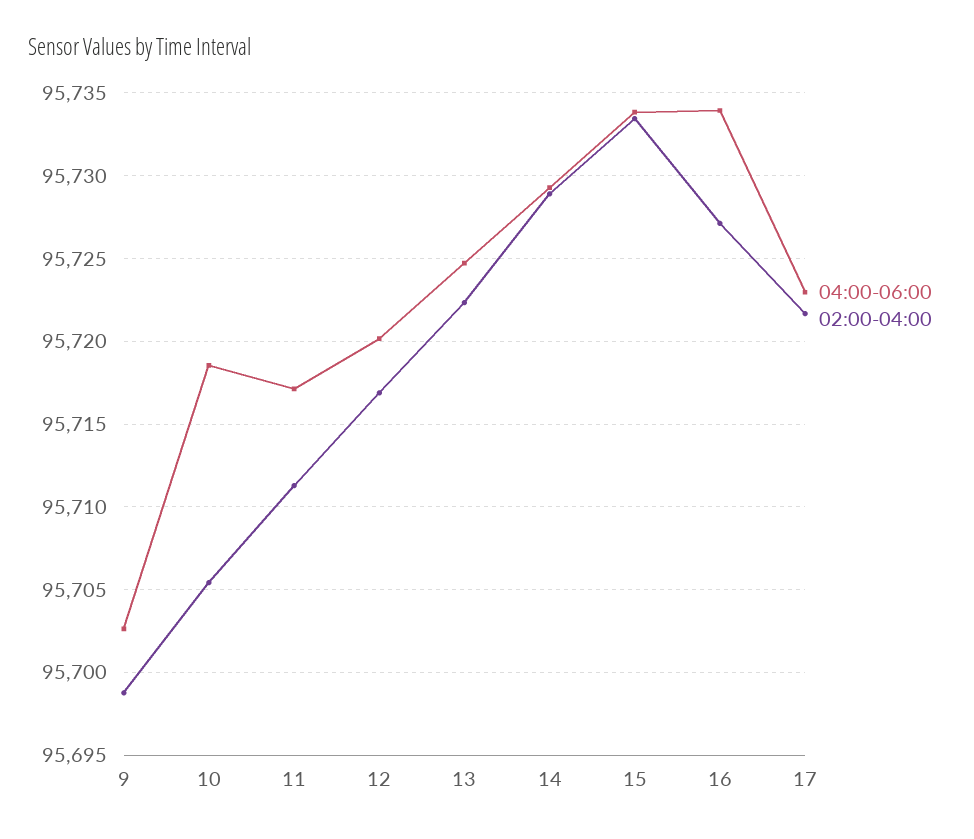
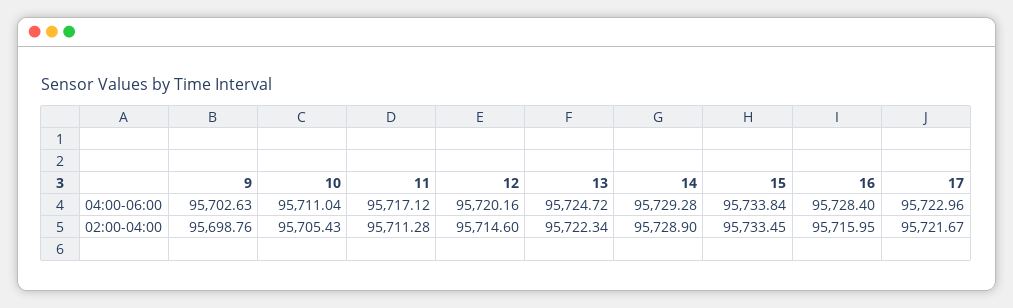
04:00-06:00, 10: 95718.5 -> 95711.04
02:00-04:00, 12: 95717 -> 95714.6
04:00-06:00, 16: 95734 -> 95728.4
02:00-04:00, 16: 95727 -> 95715.95

